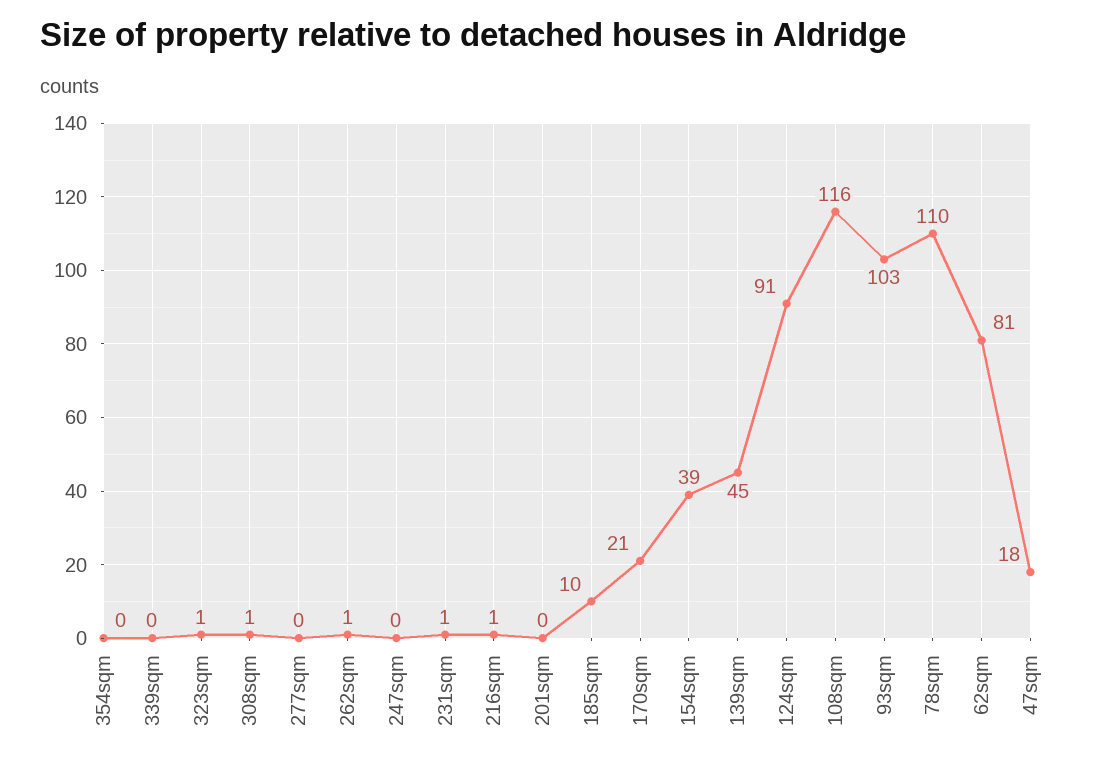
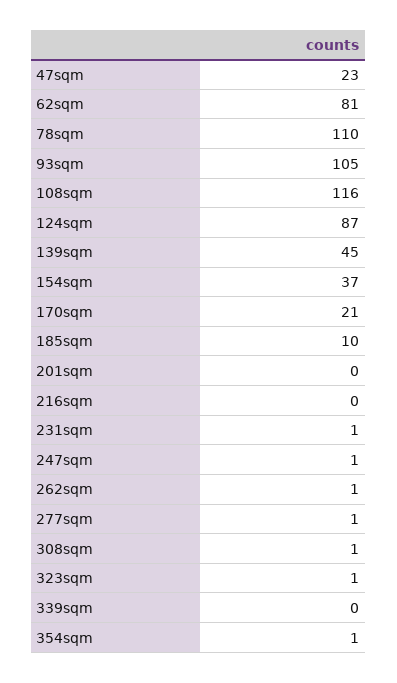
354sqm: 0 -> 1
277sqm: 0 -> 1
247sqm: 0 -> 1
216sqm: 1 -> 0
154sqm: 39 -> 37
124sqm: 91 -> 87
93sqm: 103 -> 105
47sqm: 18 -> 23

